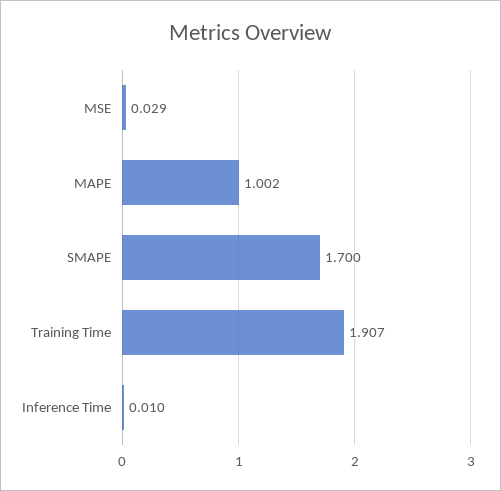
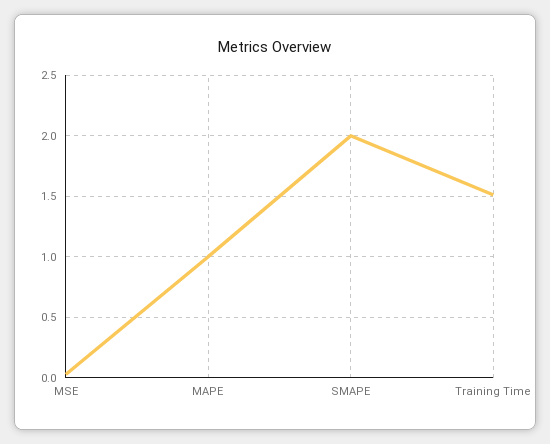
SMAPE: 1.7 -> 2
Training Time: 1.907 -> 1.5
Inference Time: 0.01 -> none

